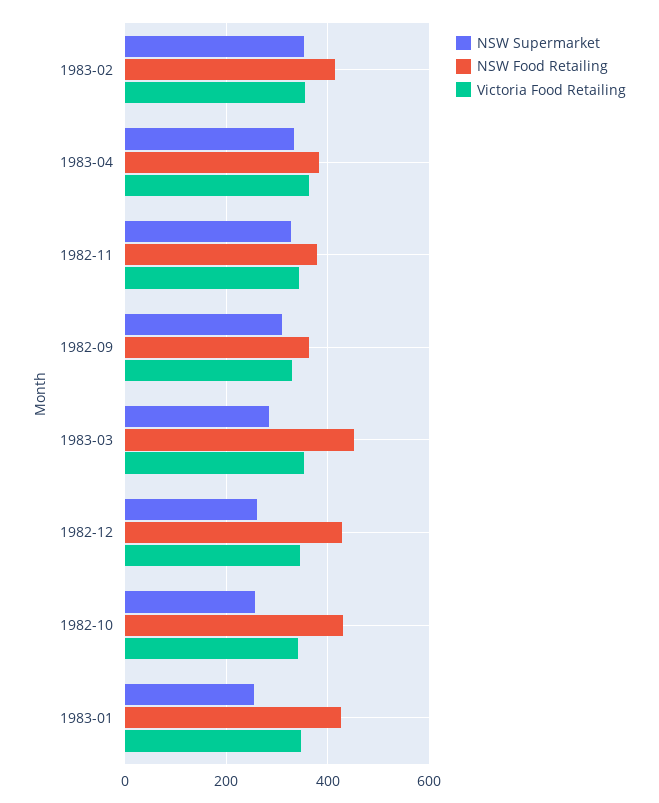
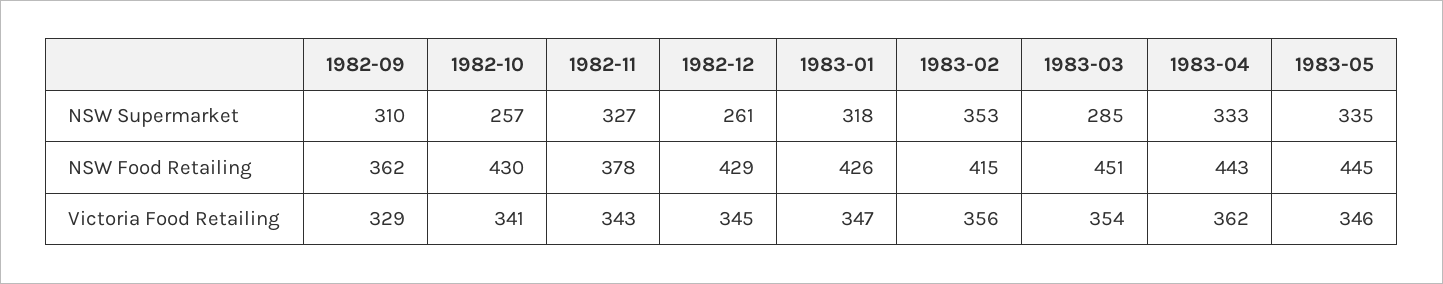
NSW Food Retailing, 1983-04: 380 -> 443
NSW Supermarket, 1983-01: 260 -> 318
NSW Supermarket, 1983-05: none -> 335
NSW Food Retailing, 1983-05: none -> 445
Victoria Food Retailing, 1983-05: none -> 346

